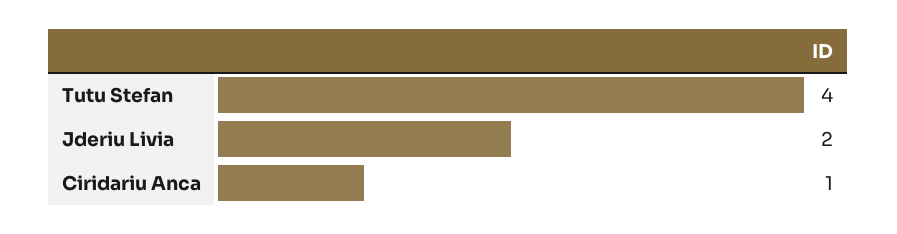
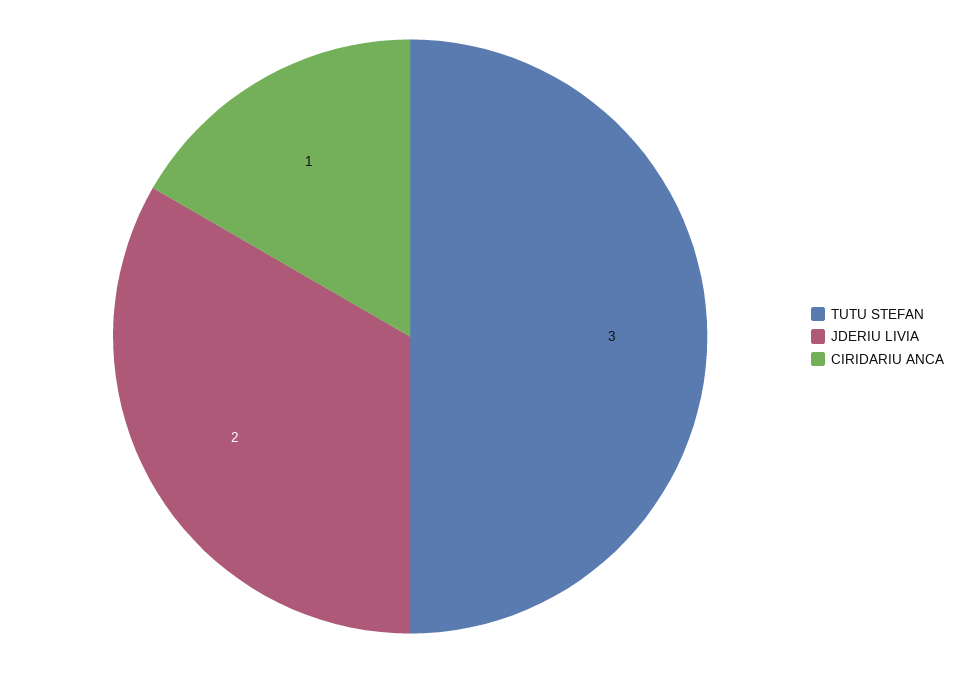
Tutu Stefan: 4 -> 3

